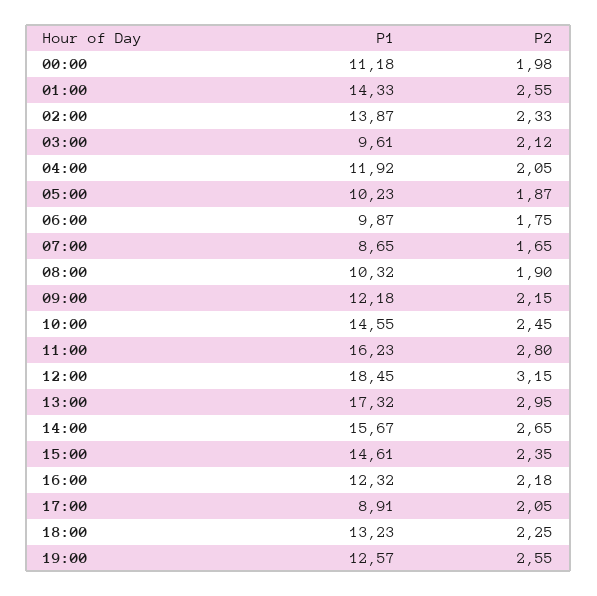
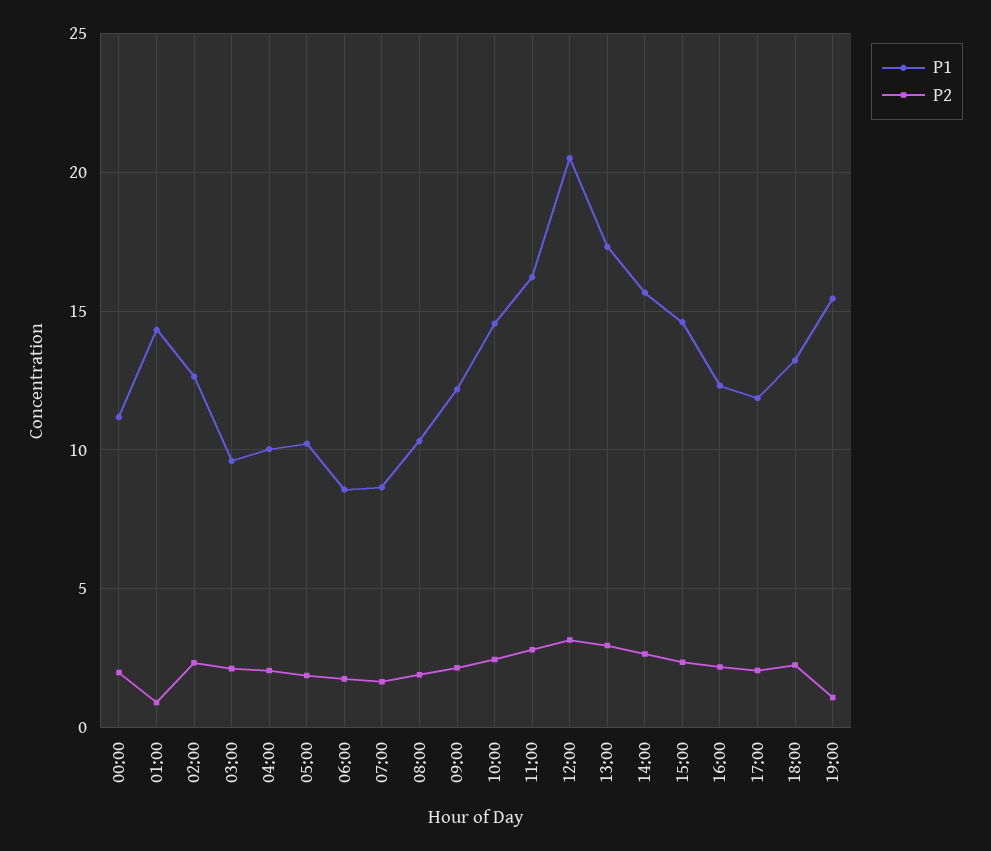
P2, 01:00: 2.55 -> 1
P1, 02:00: 13.87 -> 12.5
P1, 04:00: 11.92 -> 10
P1, 06:00: 9.87 -> 8.5
P1, 12:00: 18.45 -> 20.5
P1, 17:00: 8.91 -> 12
P1, 19:00: 12.57 -> 15.5
P2, 19:00: 2.55 -> 1

